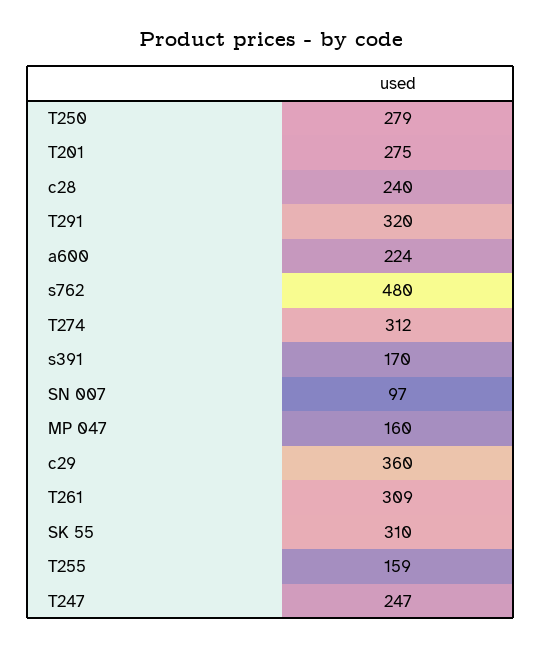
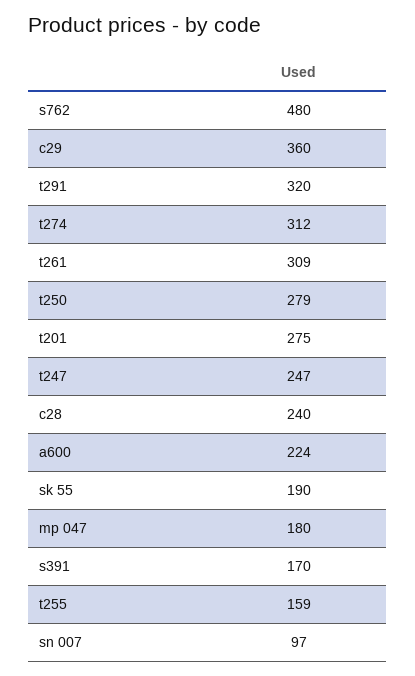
MP 047: 160 -> 180
SK 55: 310 -> 190

